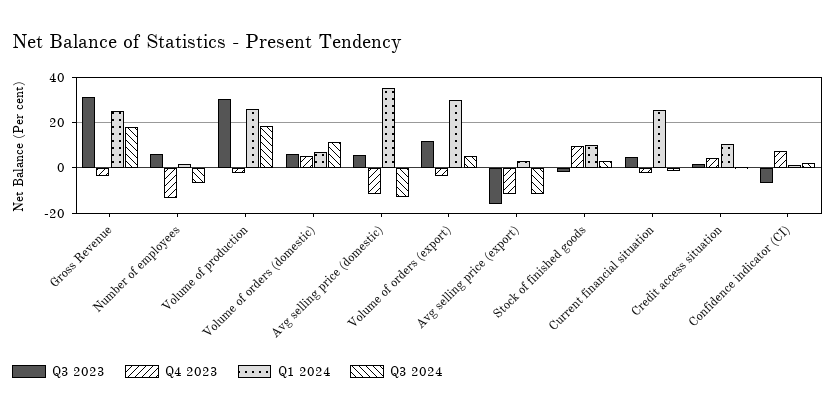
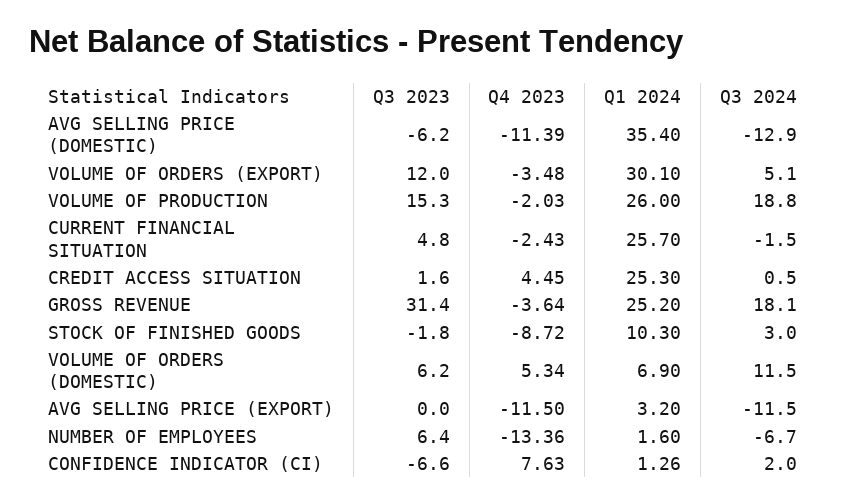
Q3 2023, Volume of production: 30 -> 15.3
Q3 2023, Avg selling price (domestic): 5 -> -6.2
Q3 2023, Avg selling price (export): -15 -> 0
Q4 2023, Stock of finished goods: 10 -> -8.72
Q1 2024, Credit access situation: 10 -> 25.3

